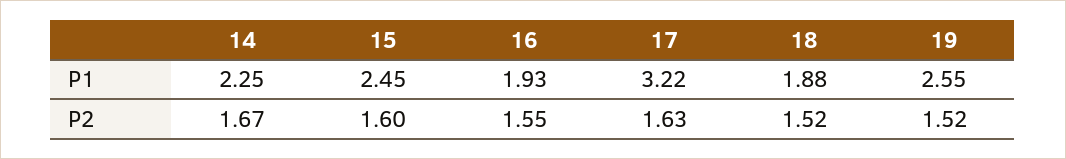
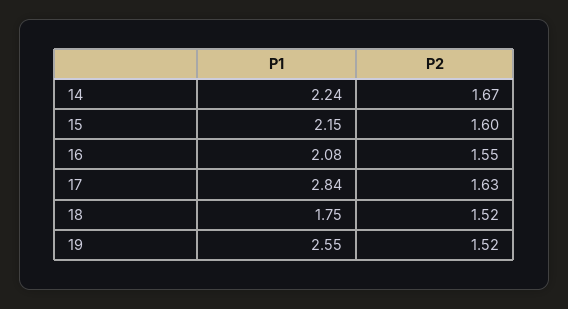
14, P1: 2.25 -> 2.24
15, P1: 2.45 -> 2.15
16, P1: 1.93 -> 2.08
17, P1: 3.22 -> 2.84
18, P1: 1.88 -> 1.75

